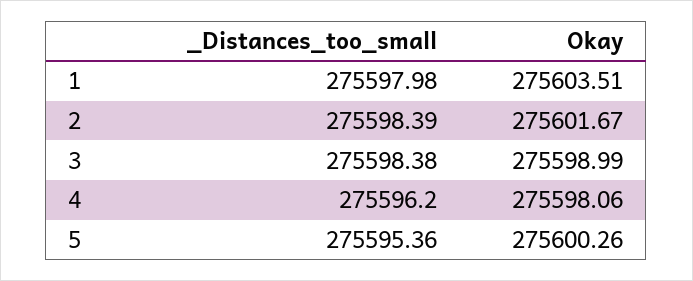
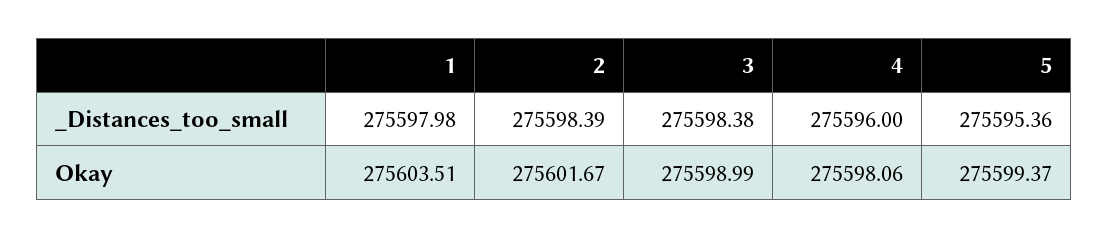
_Distances_too_small, 4: 275596.2 -> 275596
Okay, 5: 275600.26 -> 275599.37

